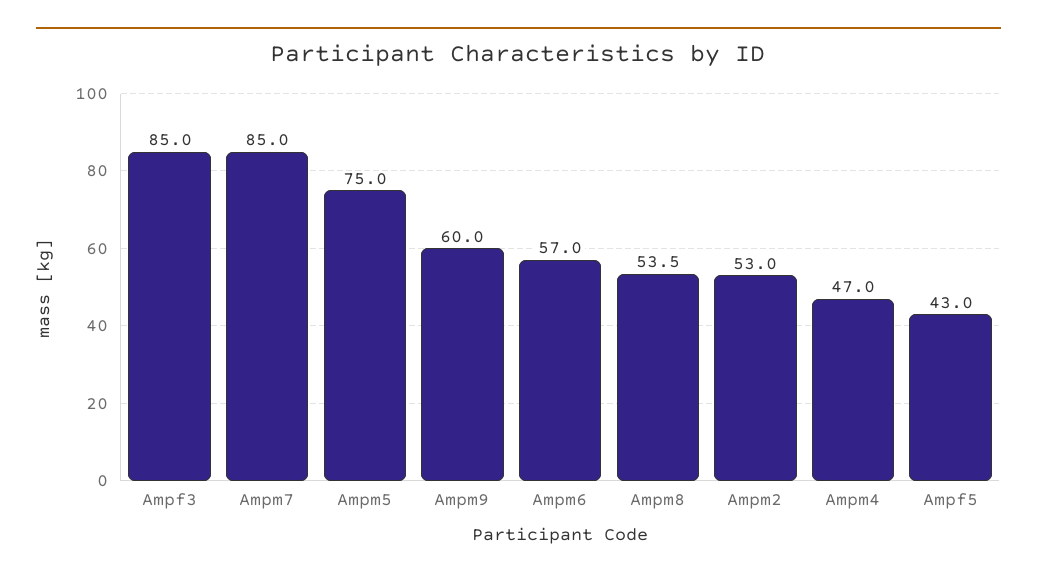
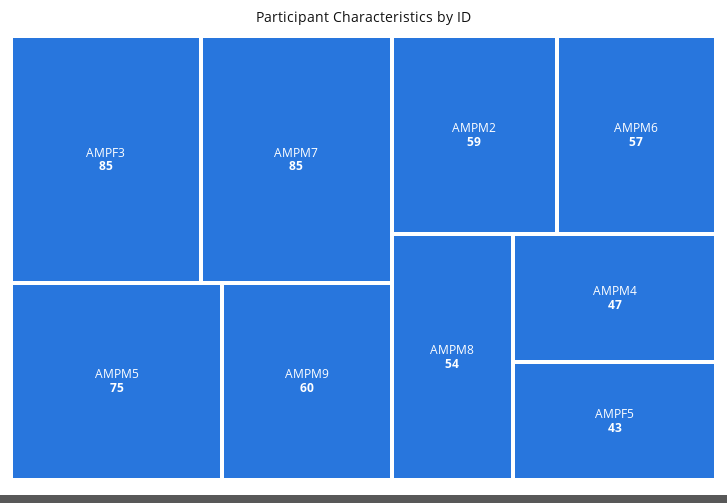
Ampm2: 53 -> 59

